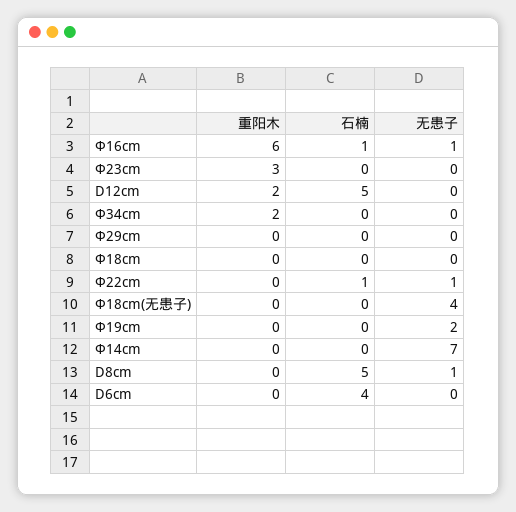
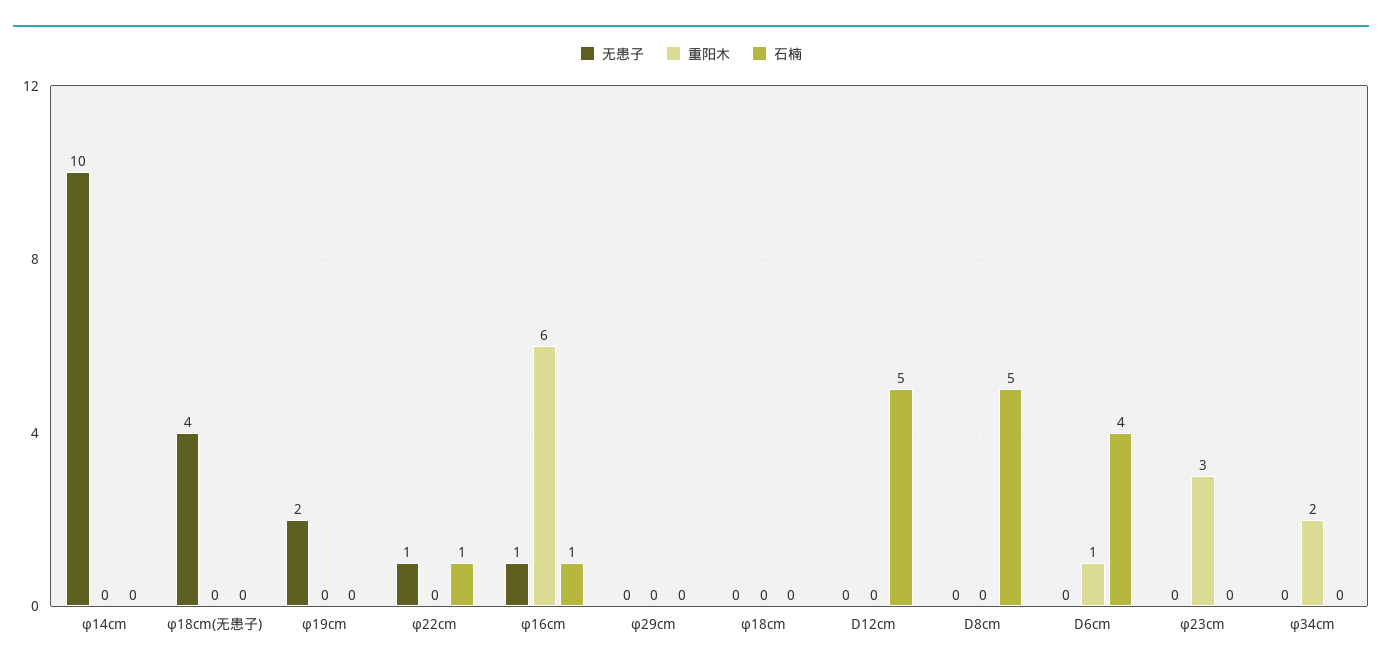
重阳木, D12cm: 2 -> 0
无患子, Φ14cm: 7 -> 10
无患子, D8cm: 1 -> 0
重阳木, D6cm: 0 -> 1

